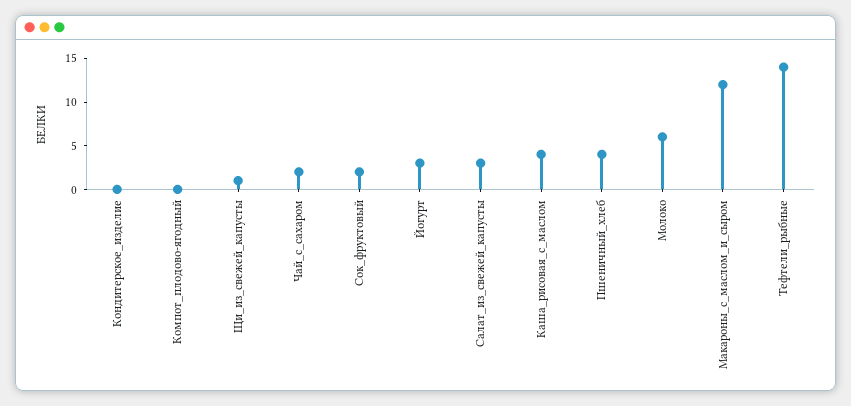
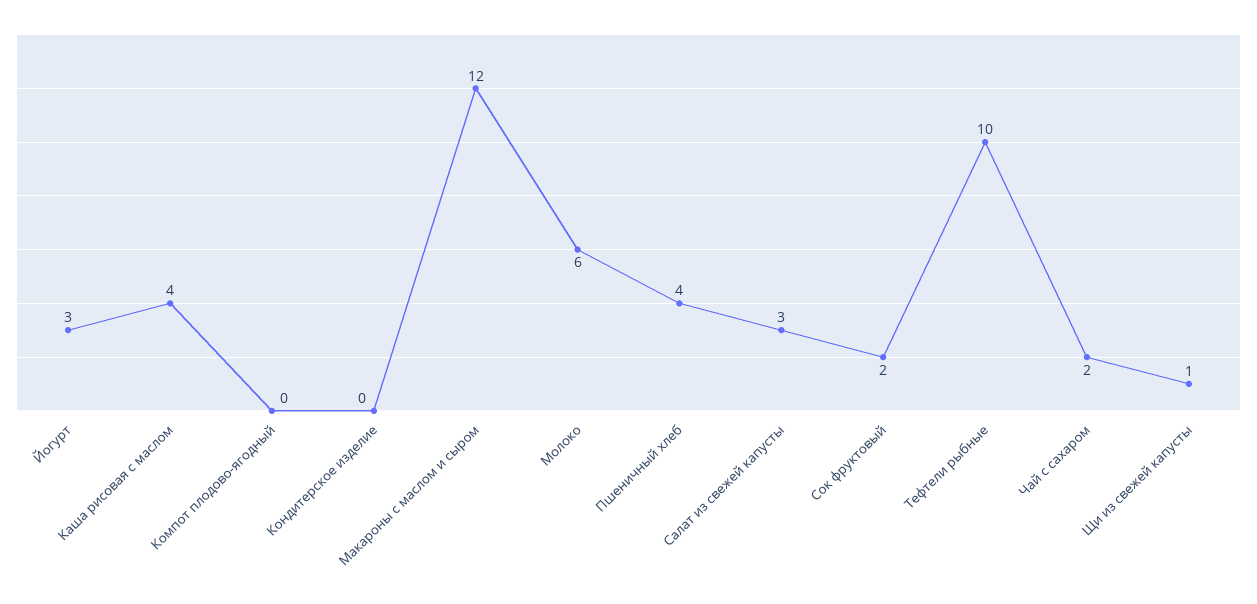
Тефтели_рыбные: 14 -> 10

